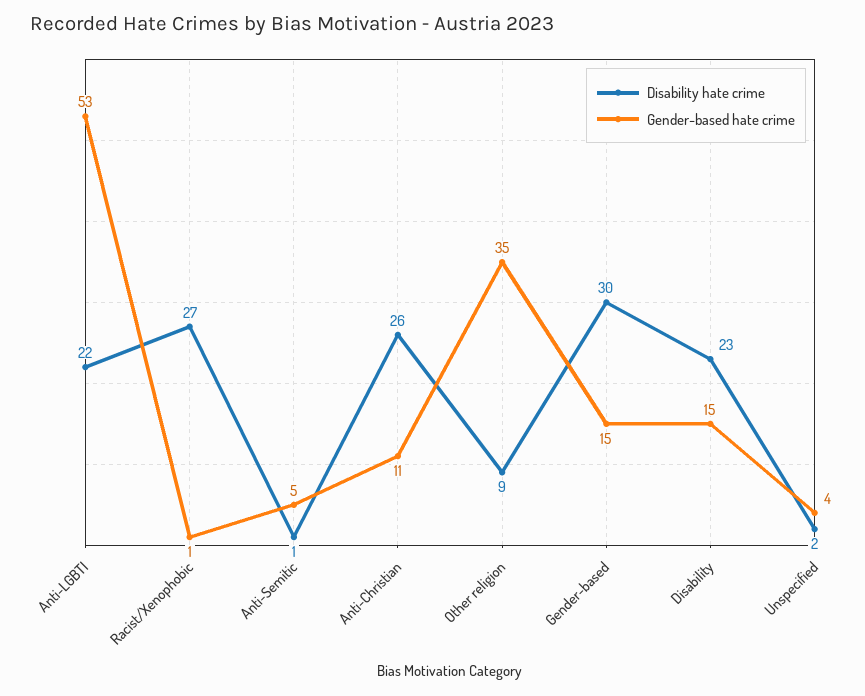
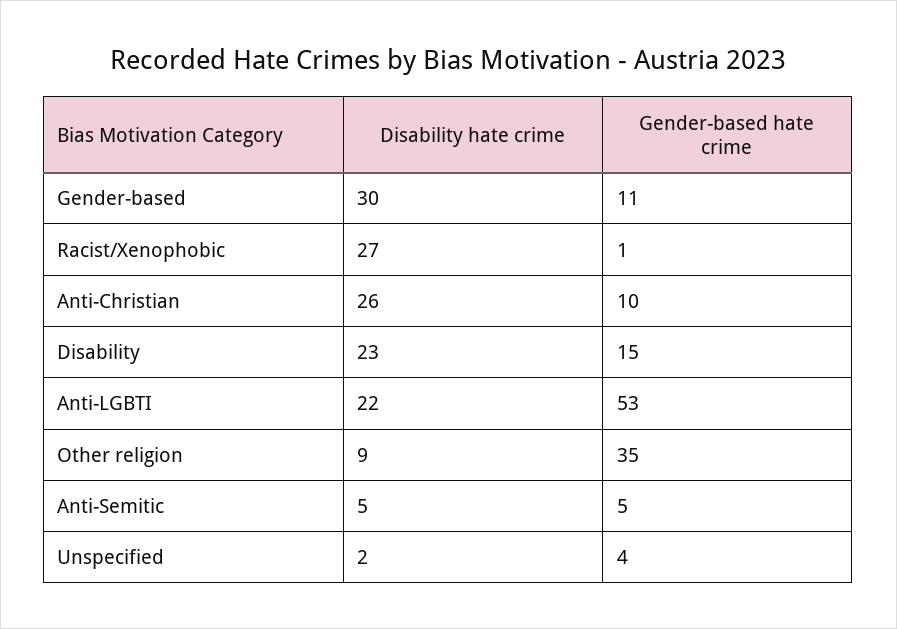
Disability hate crime, Anti-Semitic: 1 -> 5
Gender-based hate crime, Anti-Christian: 11 -> 10
Gender-based hate crime, Gender-based: 15 -> 11

